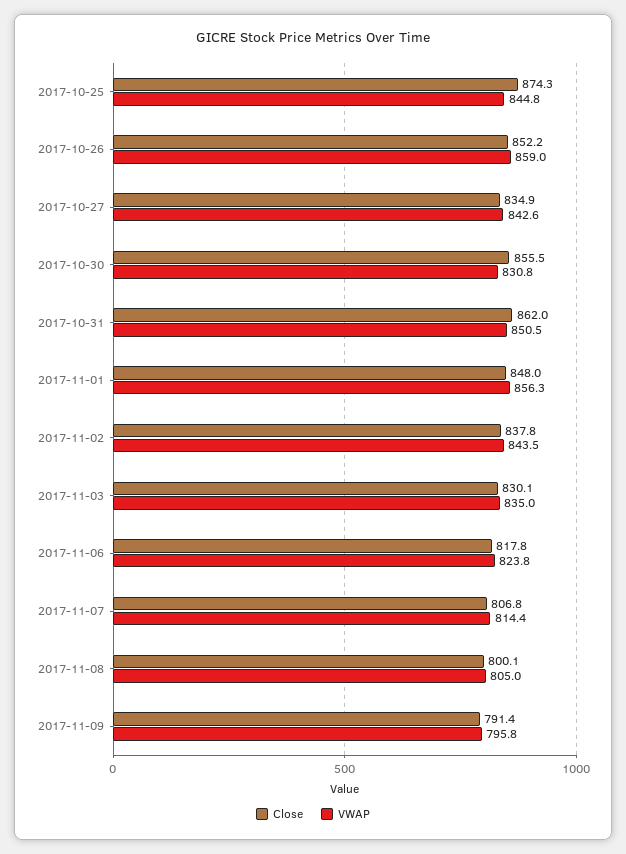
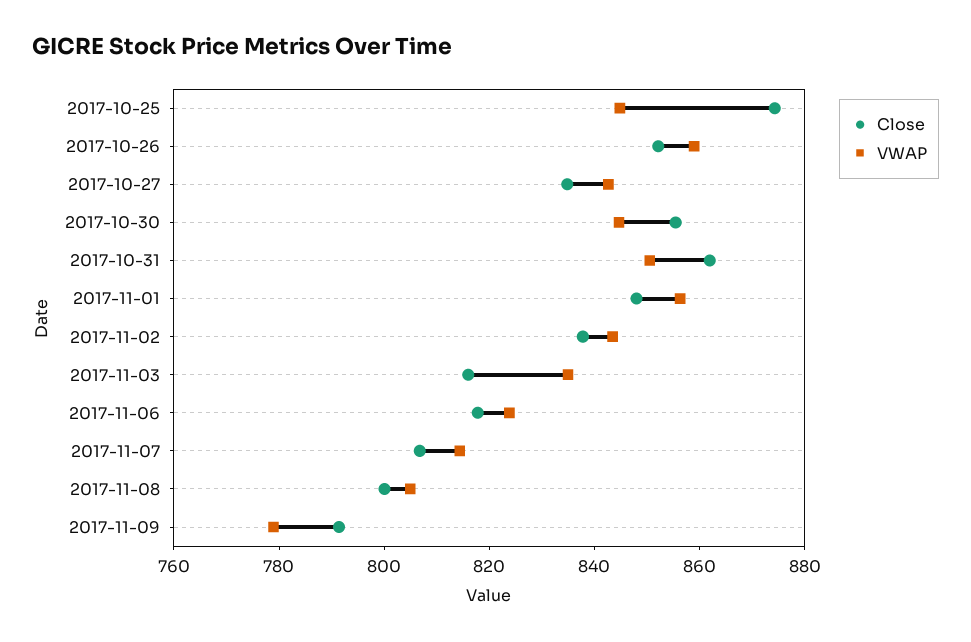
VWAP, 2017-10-30: 830.8 -> 845
Close, 2017-11-03: 830.1 -> 815
VWAP, 2017-11-09: 795.8 -> 780

